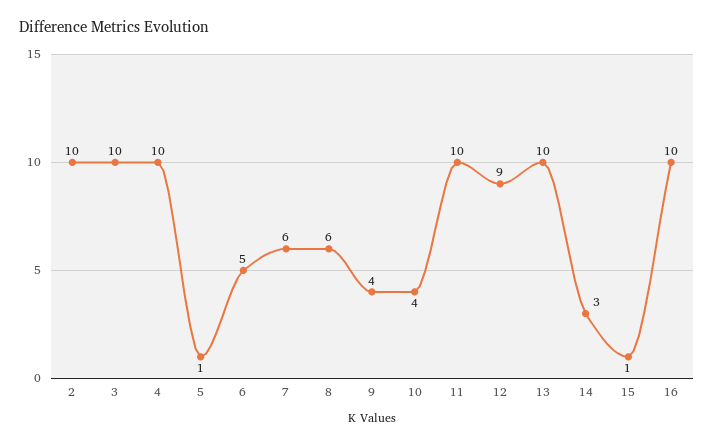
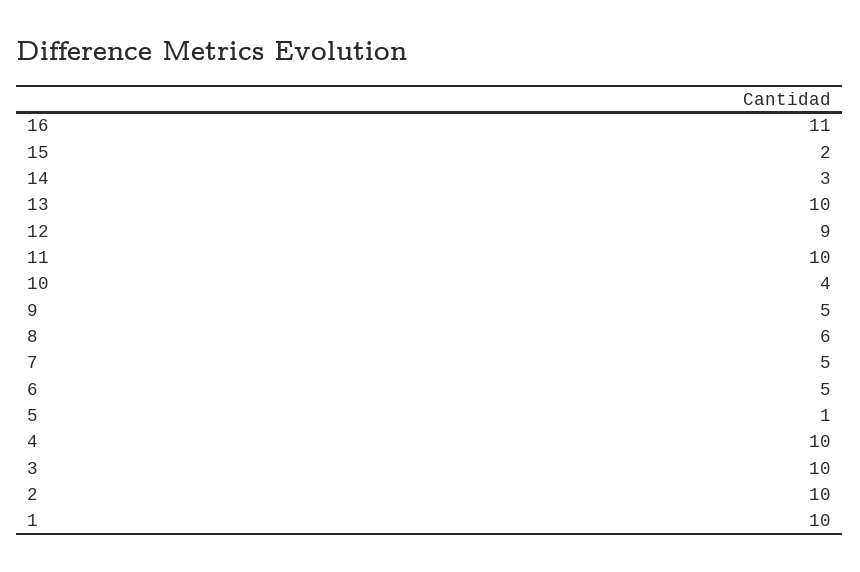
7: 6 -> 5
9: 4 -> 5
15: 1 -> 2
16: 10 -> 11
1: none -> 10

